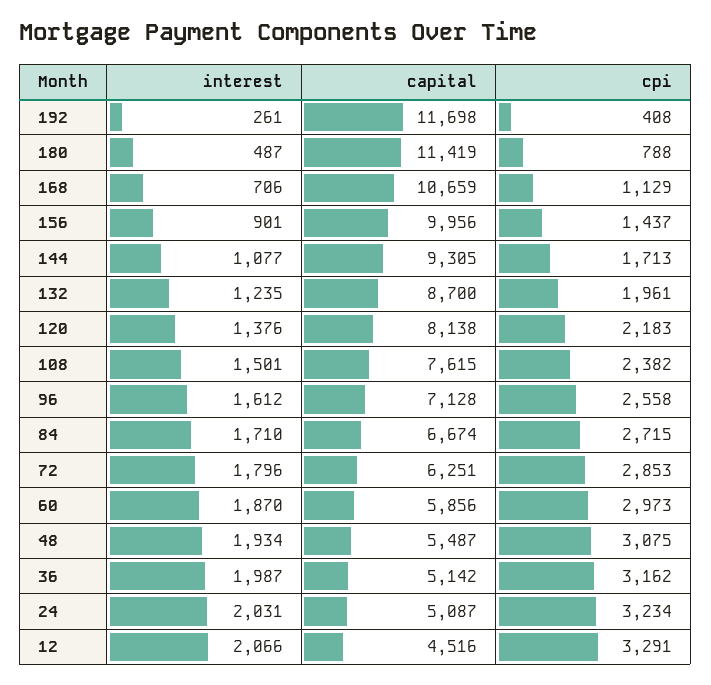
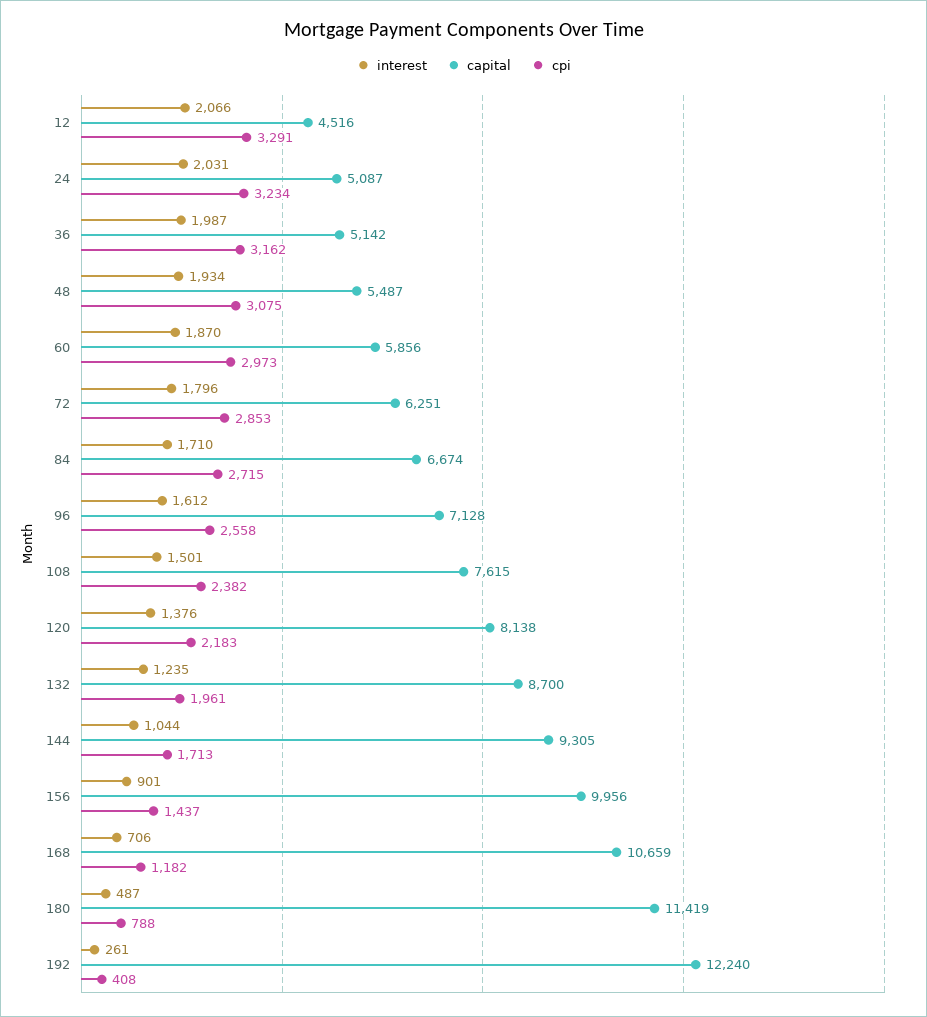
capital, 192: 11698 -> 12240
cpi, 168: 1129 -> 1182
interest, 144: 1077 -> 1044

